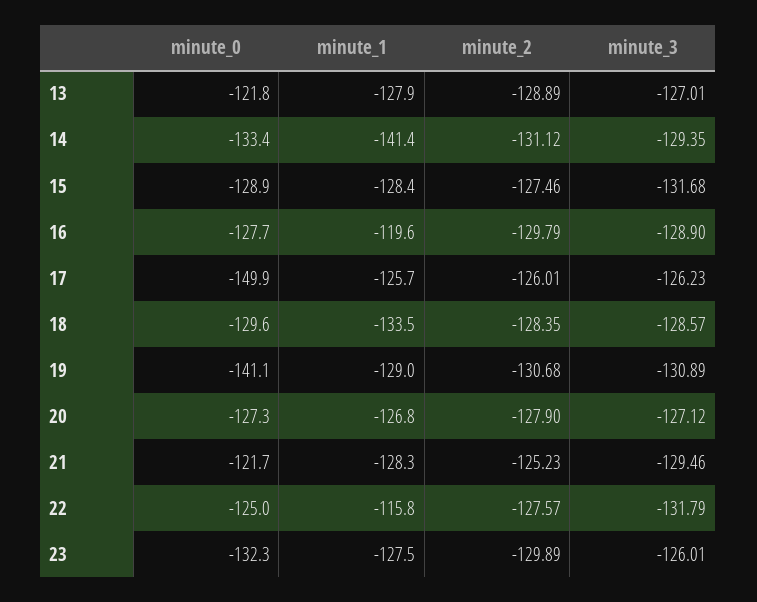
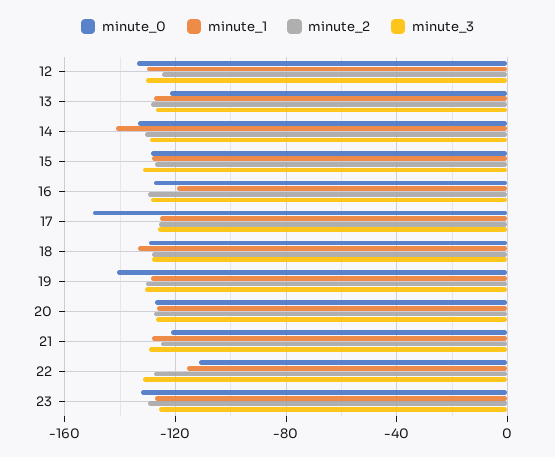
minute_0, 22: -125 -> -110
minute_0, 12: none -> -135
minute_1, 12: none -> -130
minute_2, 12: none -> -125
minute_3, 12: none -> -130

